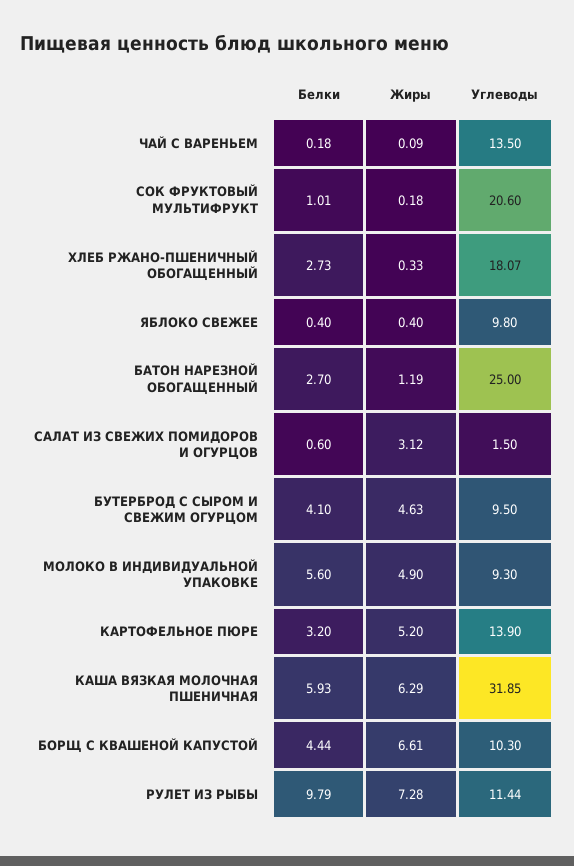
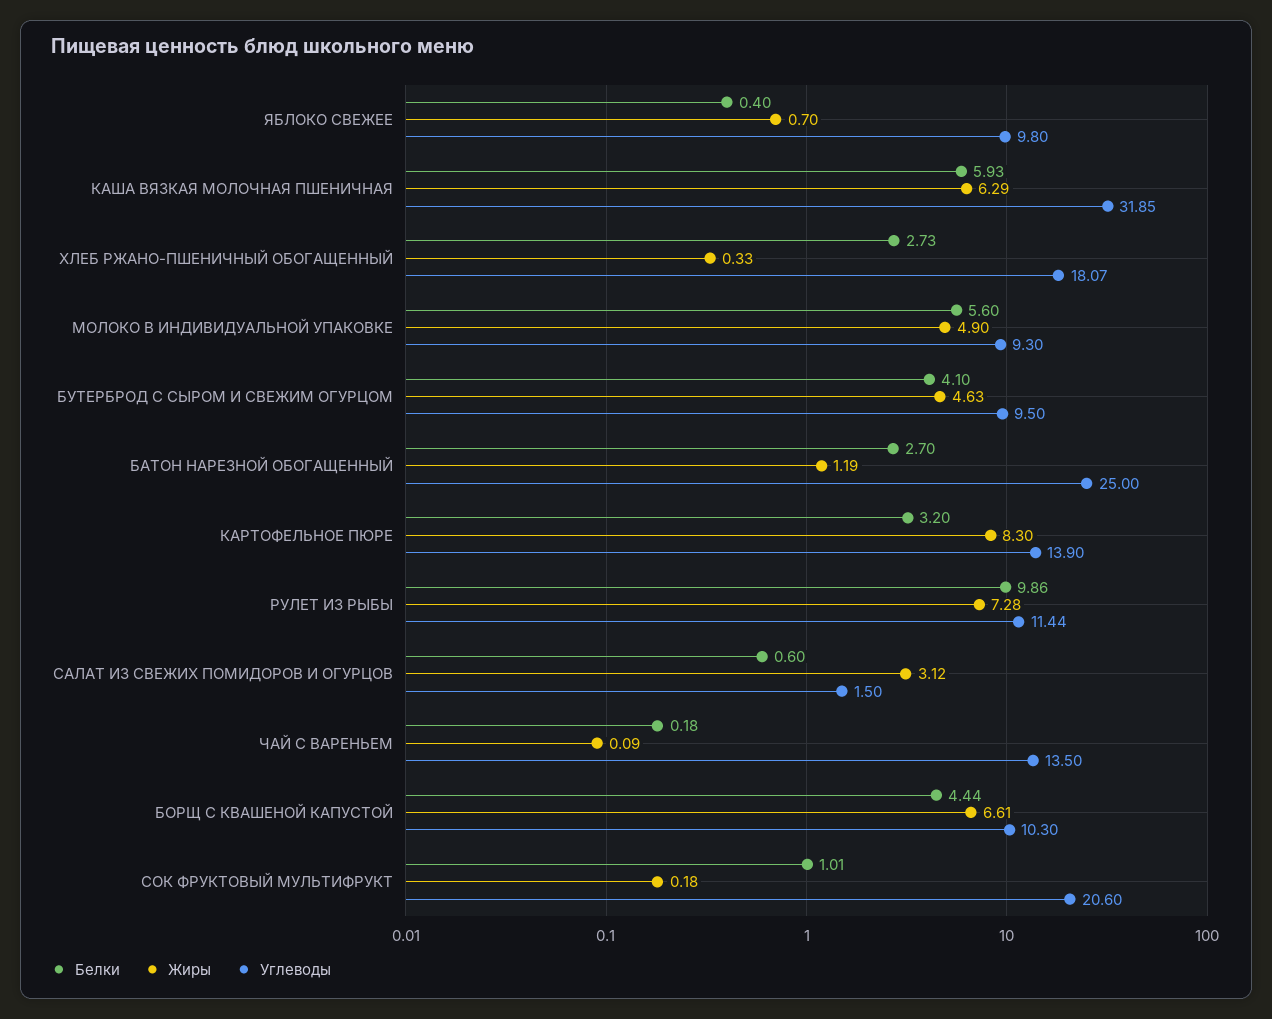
Жиры, ЯБЛОКО СВЕЖЕЕ: 0.4 -> 0.7
Жиры, КАРТОФЕЛЬНОЕ ПЮРЕ: 5.2 -> 8.3
Белки, РУЛЕТ ИЗ РЫБЫ: 9.79 -> 9.86

